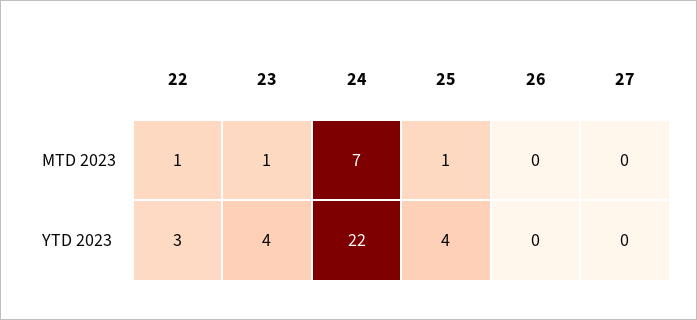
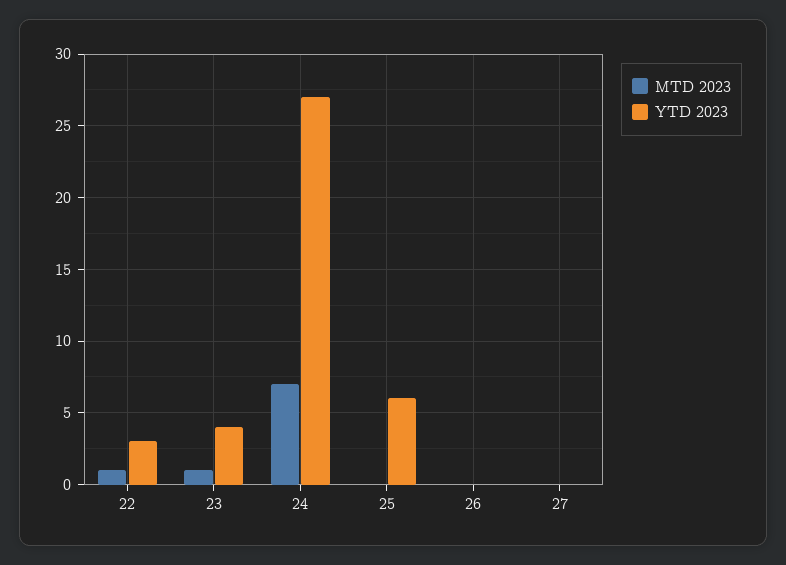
MTD 2023, 25: 1 -> 0
YTD 2023, 24: 22 -> 27
YTD 2023, 25: 4 -> 6

